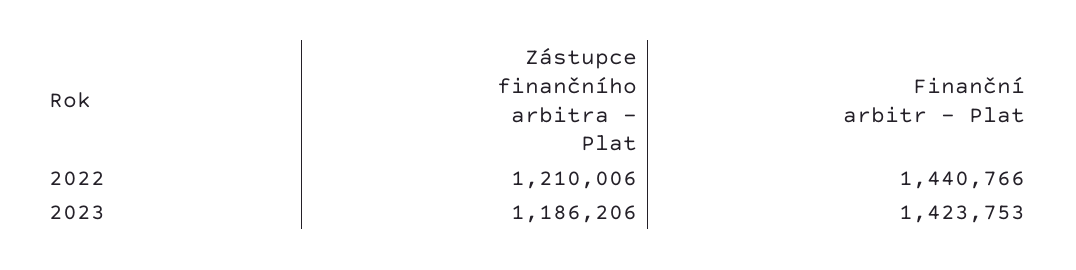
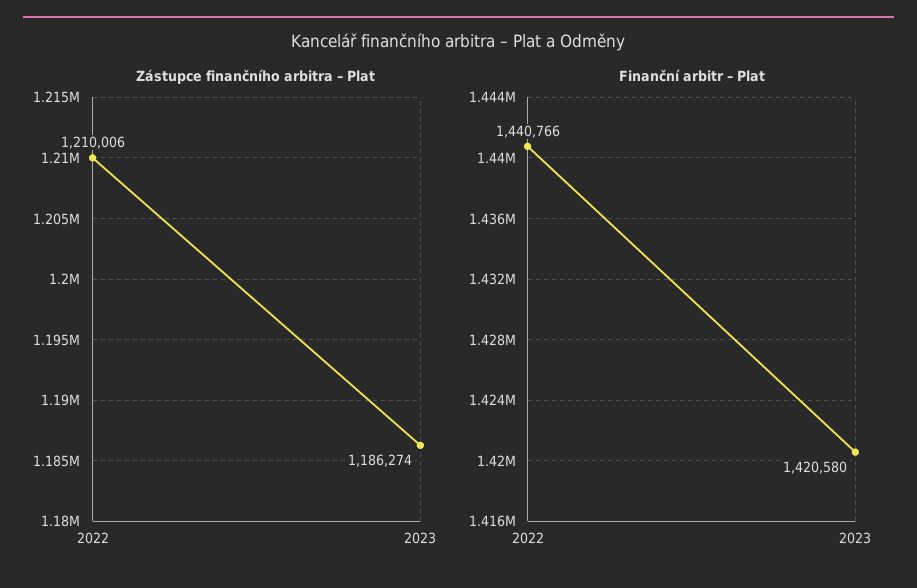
Zástupce finančního arbitra – Plat, 2023: 1186206 -> 1186274
Finanční arbitr – Plat, 2023: 1423753 -> 1420580

